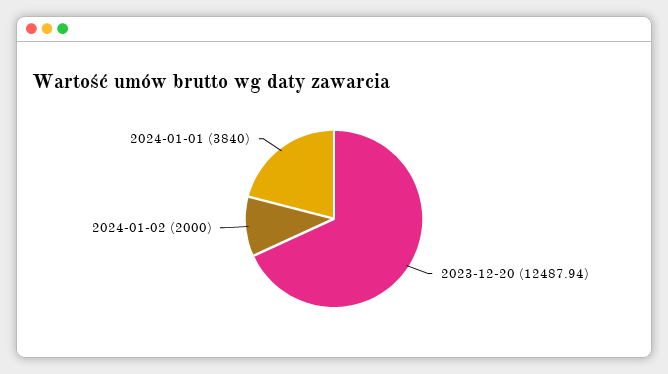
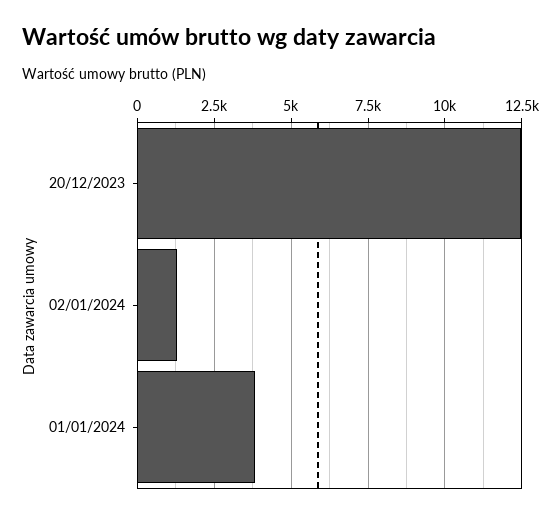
2024-01-02: 2000 -> 1250

